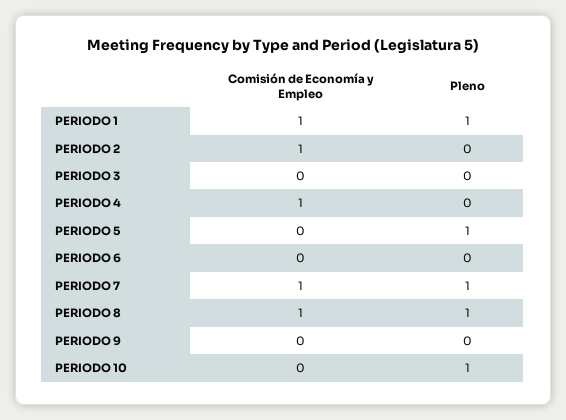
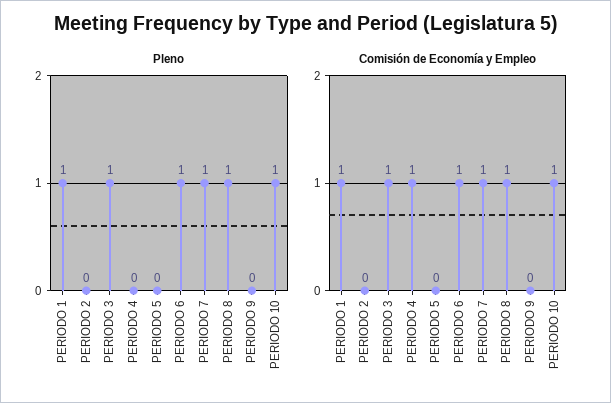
Comisión de Economía y Empleo, PERIODO 2: 1 -> 0
Comisión de Economía y Empleo, PERIODO 3: 0 -> 1
Pleno, PERIODO 3: 0 -> 1
Pleno, PERIODO 5: 1 -> 0
Comisión de Economía y Empleo, PERIODO 6: 0 -> 1
Pleno, PERIODO 6: 0 -> 1
Comisión de Economía y Empleo, PERIODO 10: 0 -> 1

